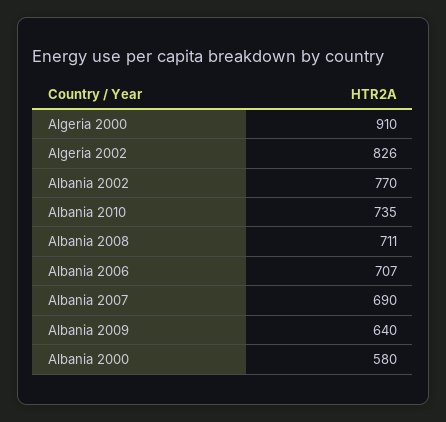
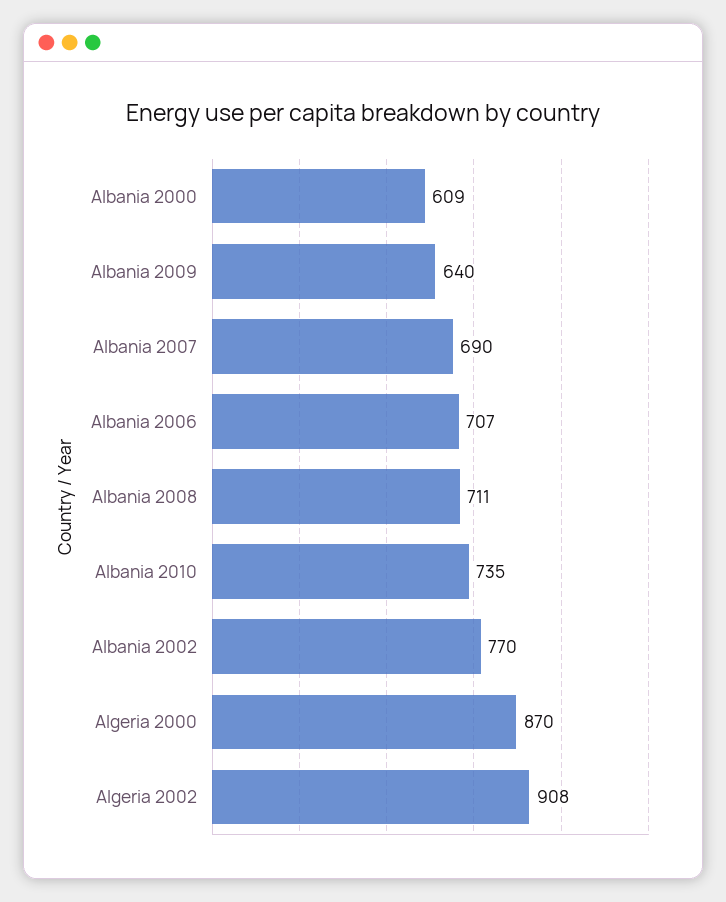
Algeria 2000: 910 -> 870
Algeria 2002: 826 -> 908
Albania 2000: 580 -> 609

